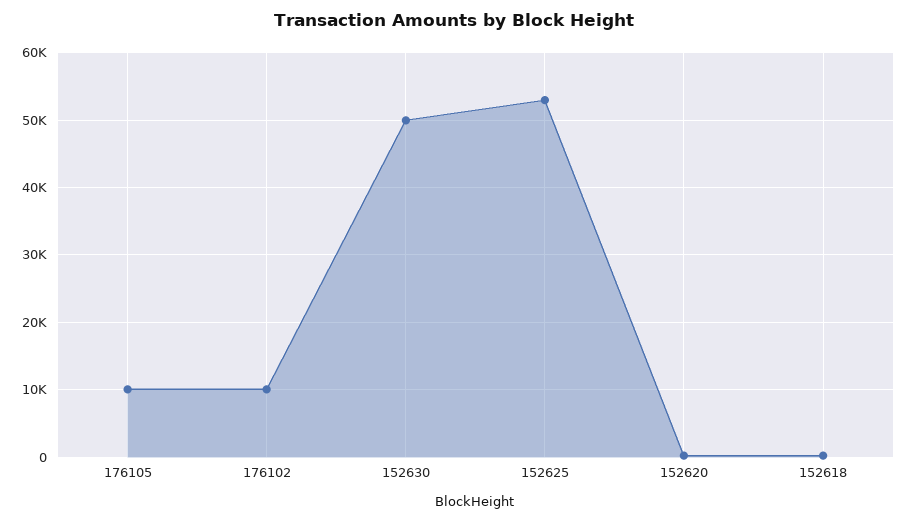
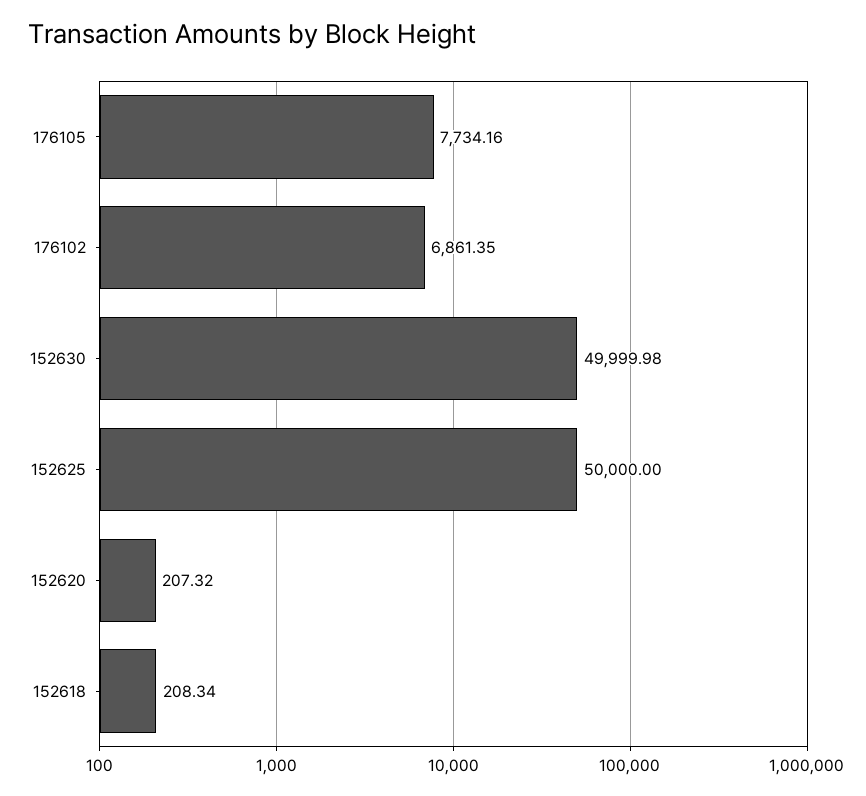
176105: 10000 -> 7734.16
176102: 10000 -> 6861.35
152625: 53000 -> 50000

